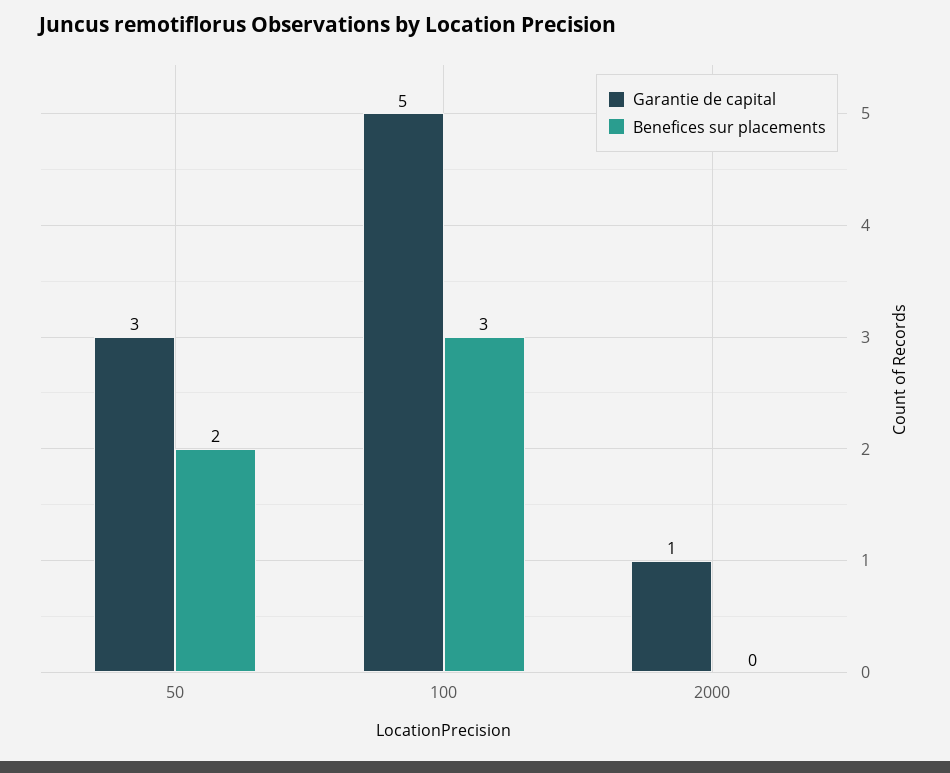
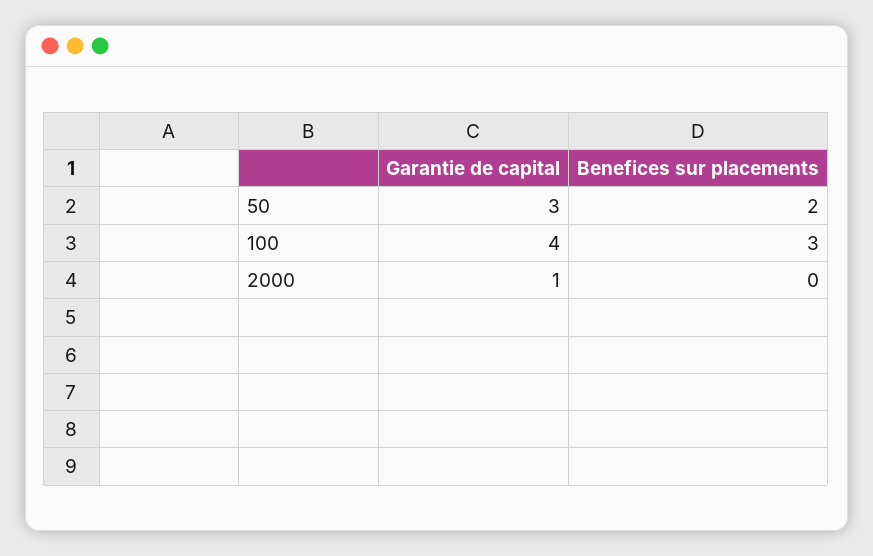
Garantie de capital, 100: 5 -> 4

